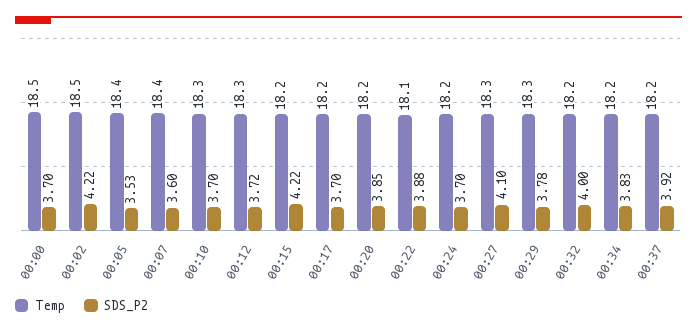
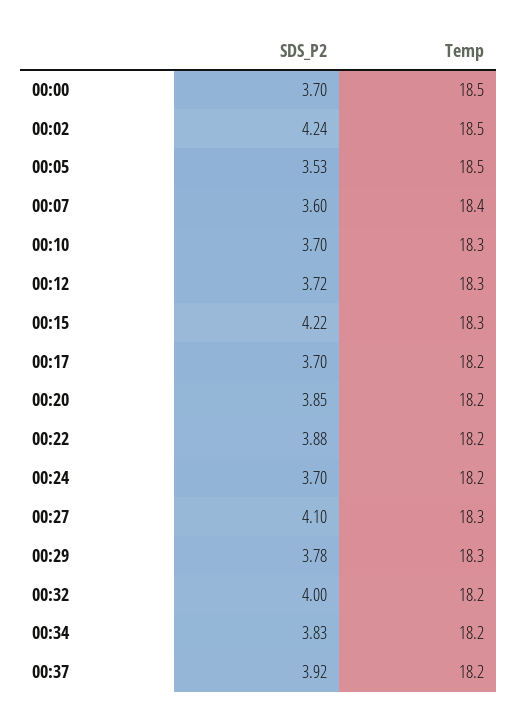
SDS_P2, 00:02: 4.22 -> 4.24
Temp, 00:05: 18.4 -> 18.5
Temp, 00:15: 18.2 -> 18.3
Temp, 00:22: 18.1 -> 18.2

